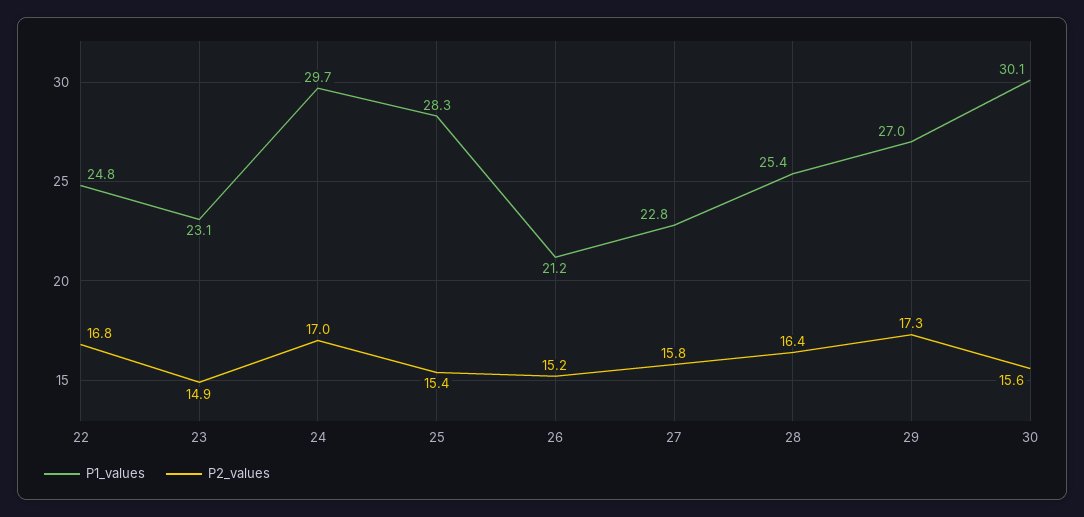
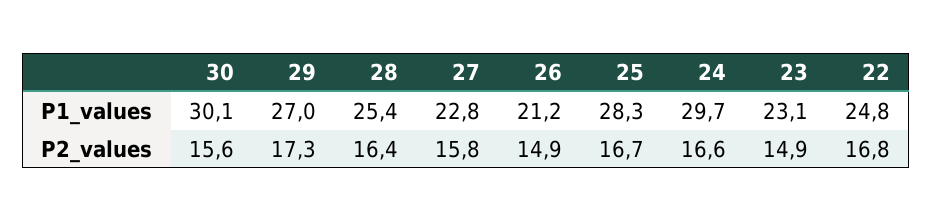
P2_values, 24: 17 -> 16.6
P2_values, 25: 15.4 -> 16.7
P2_values, 26: 15.2 -> 14.9

